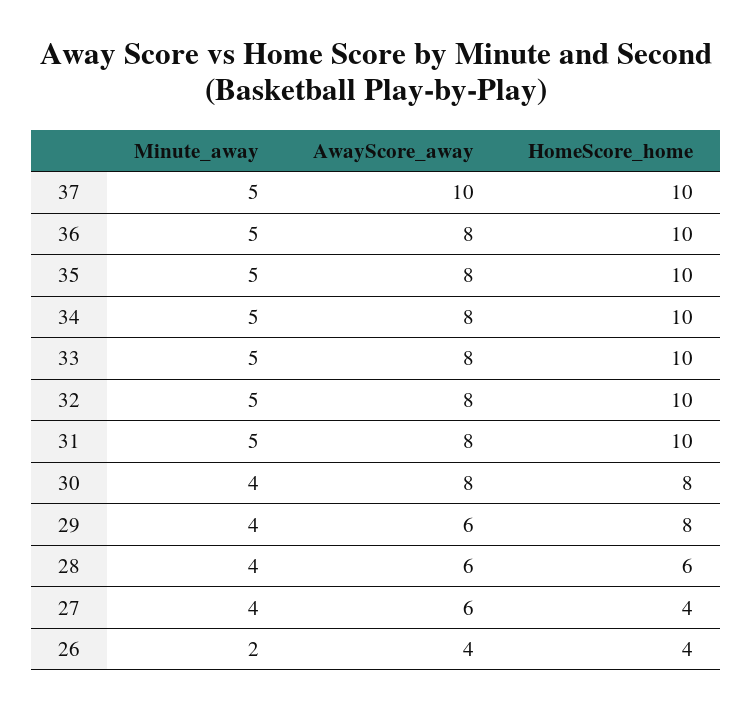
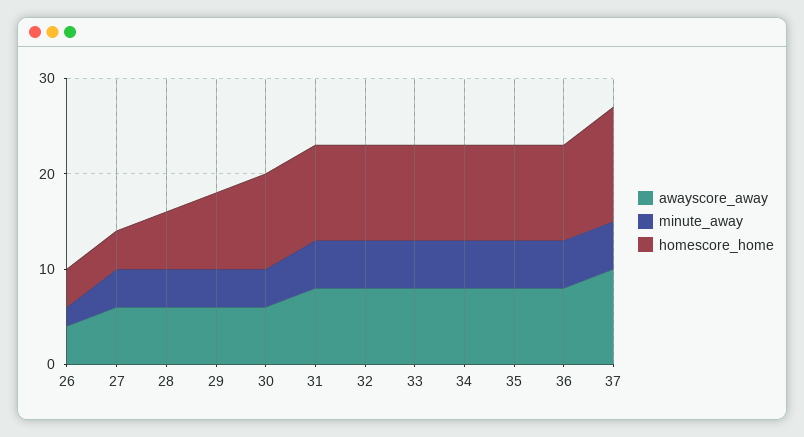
HomeScore_home, 37: 10 -> 12
AwayScore_away, 30: 8 -> 6
HomeScore_home, 30: 8 -> 10

